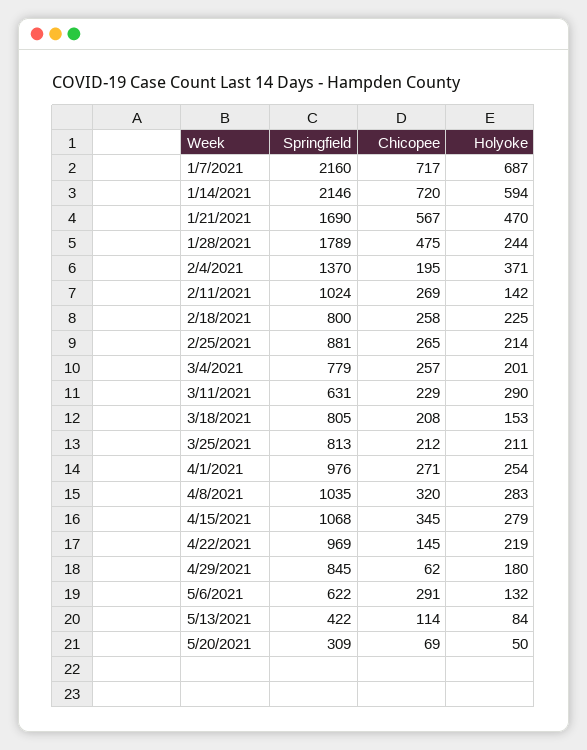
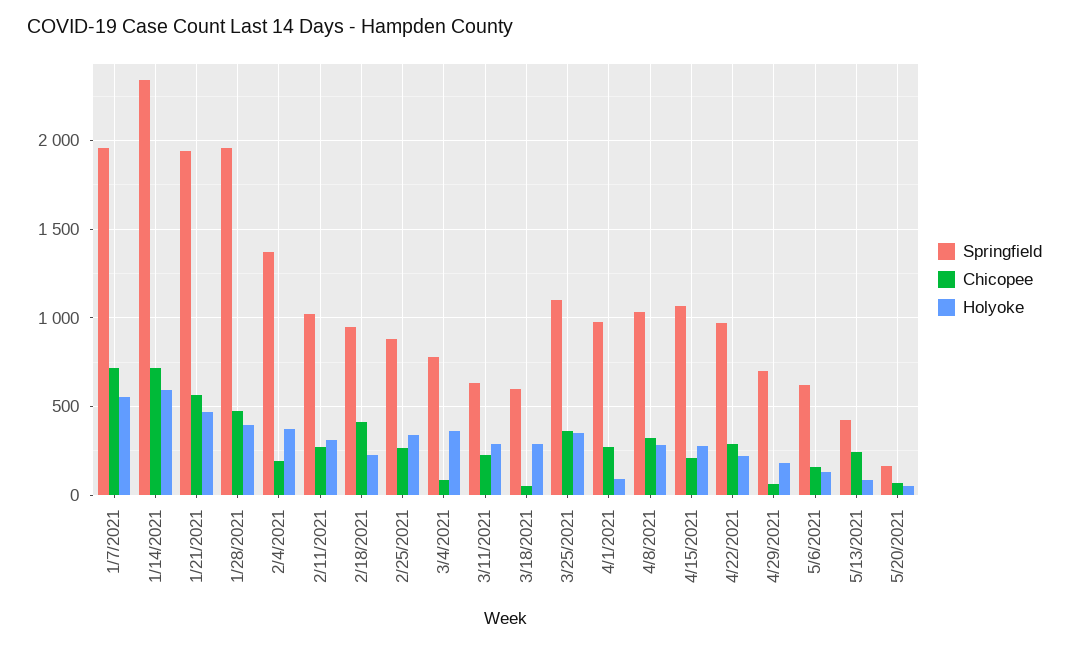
Springfield, 1/7/2021: 2160 -> 1950
Holyoke, 1/7/2021: 687 -> 550
Springfield, 1/14/2021: 2146 -> 2350
Springfield, 1/21/2021: 1690 -> 1950
Springfield, 1/28/2021: 1789 -> 1950
Holyoke, 1/28/2021: 244 -> 400
Holyoke, 2/11/2021: 142 -> 300
Springfield, 2/18/2021: 800 -> 950
Chicopee, 2/18/2021: 258 -> 400
Holyoke, 2/25/2021: 214 -> 350
Chicopee, 3/4/2021: 257 -> 100
Holyoke, 3/4/2021: 201 -> 350
Springfield, 3/18/2021: 805 -> 600
Chicopee, 3/18/2021: 208 -> 50
Holyoke, 3/18/2021: 153 -> 300
Springfield, 3/25/2021: 813 -> 1100
Chicopee, 3/25/2021: 212 -> 350
Holyoke, 3/25/2021: 211 -> 350
Holyoke, 4/1/2021: 254 -> 100
Chicopee, 4/15/2021: 345 -> 200
Chicopee, 4/22/2021: 145 -> 300
Springfield, 4/29/2021: 845 -> 700
Chicopee, 5/6/2021: 291 -> 150
Chicopee, 5/13/2021: 114 -> 250
Springfield, 5/20/2021: 309 -> 150

